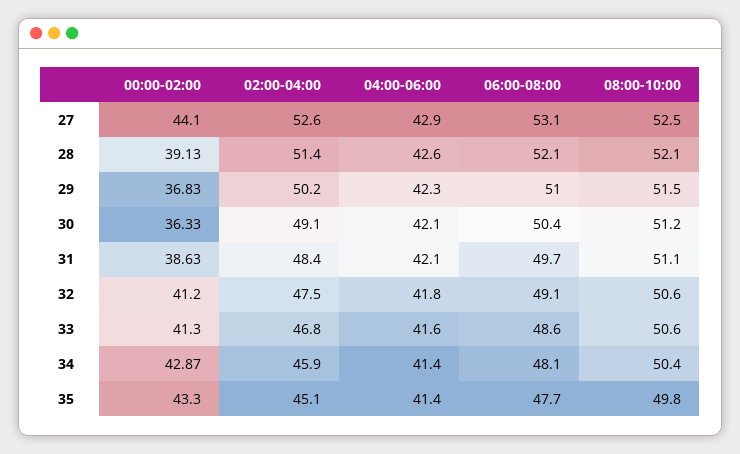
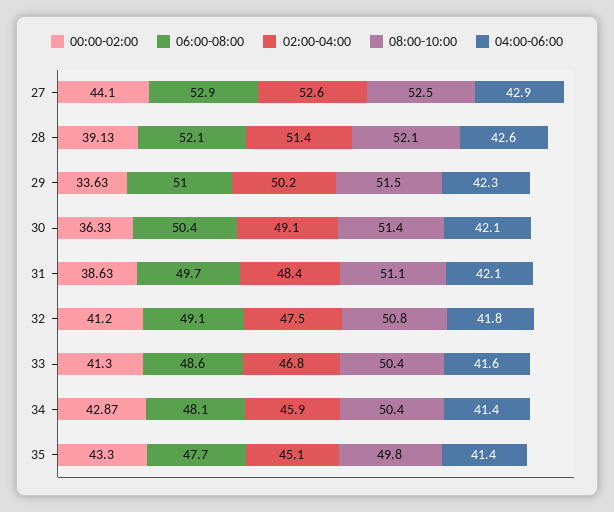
06:00-08:00, 27: 53.1 -> 52.9
00:00-02:00, 29: 36.83 -> 33.63
08:00-10:00, 30: 51.2 -> 51.4
08:00-10:00, 32: 50.6 -> 50.8
08:00-10:00, 33: 50.6 -> 50.4

